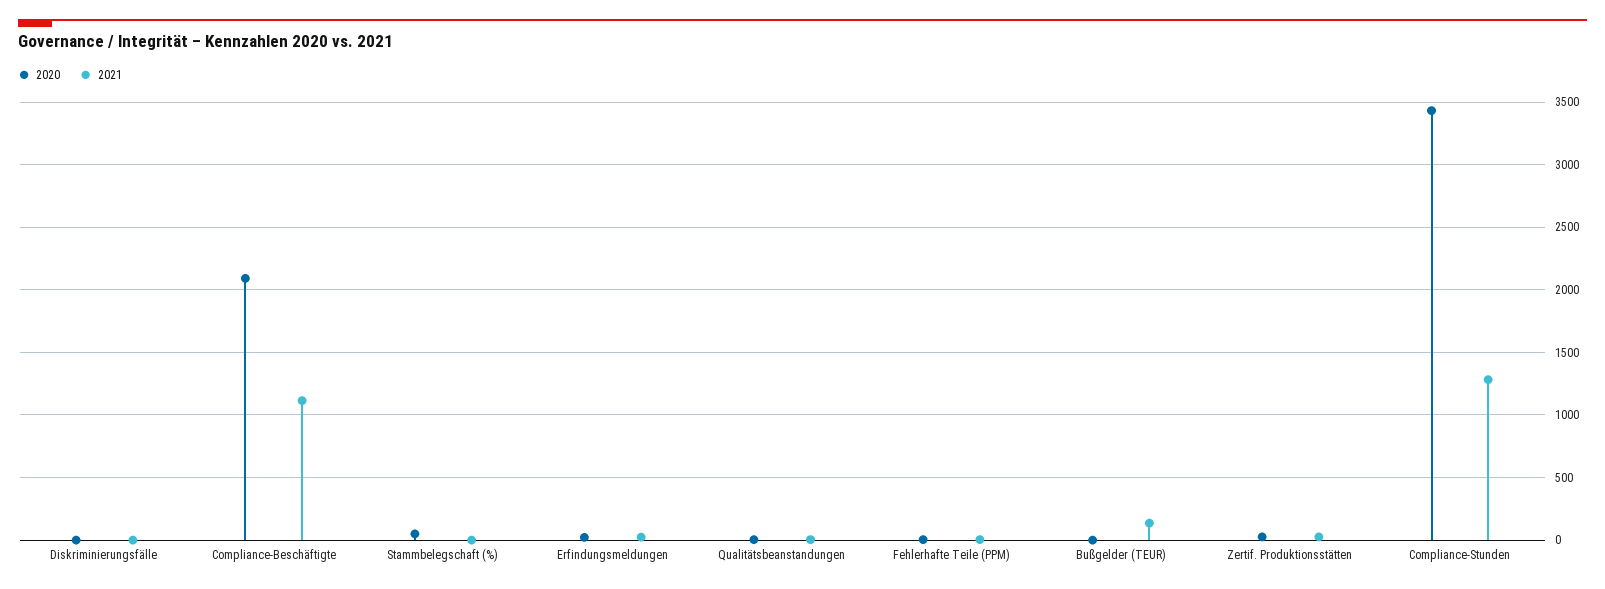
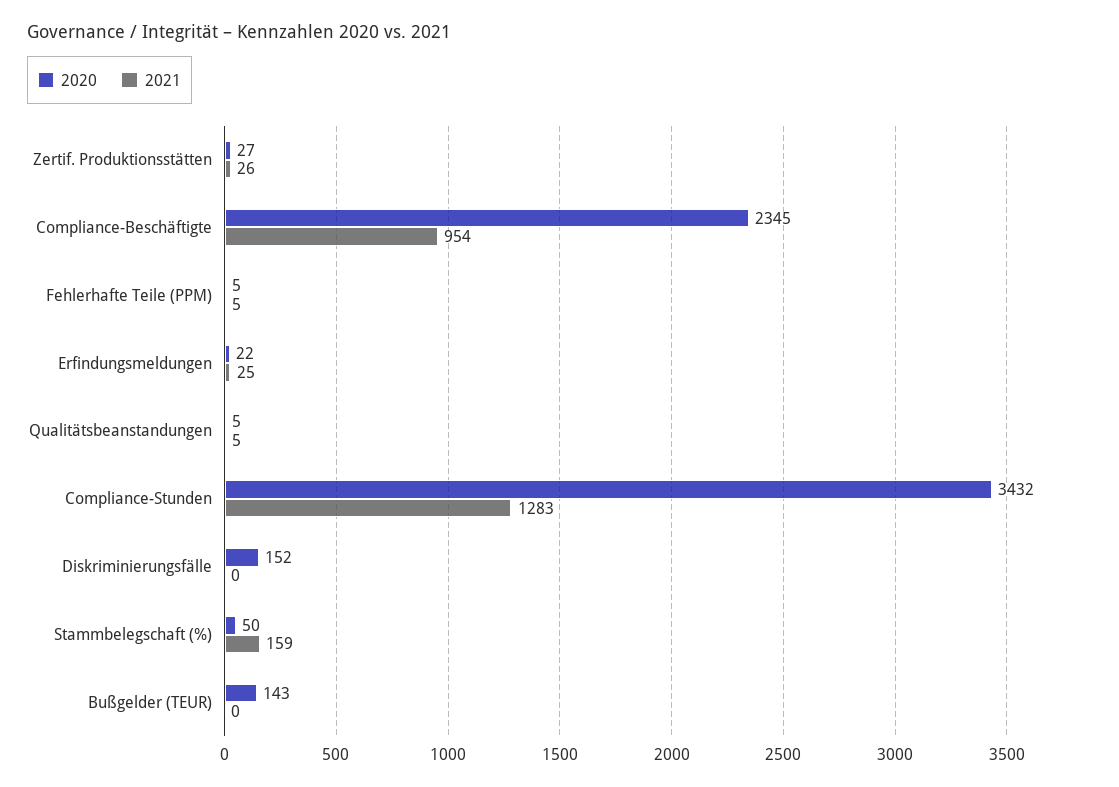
2020, Diskriminierungsfälle: 0 -> 152
2020, Compliance-Beschäftigte: 2100 -> 2345
2021, Compliance-Beschäftigte: 1100 -> 954
2021, Stammbelegschaft (%): 0 -> 159
2020, Bußgelder (TEUR): 0 -> 143
2021, Bußgelder (TEUR): 150 -> 0

